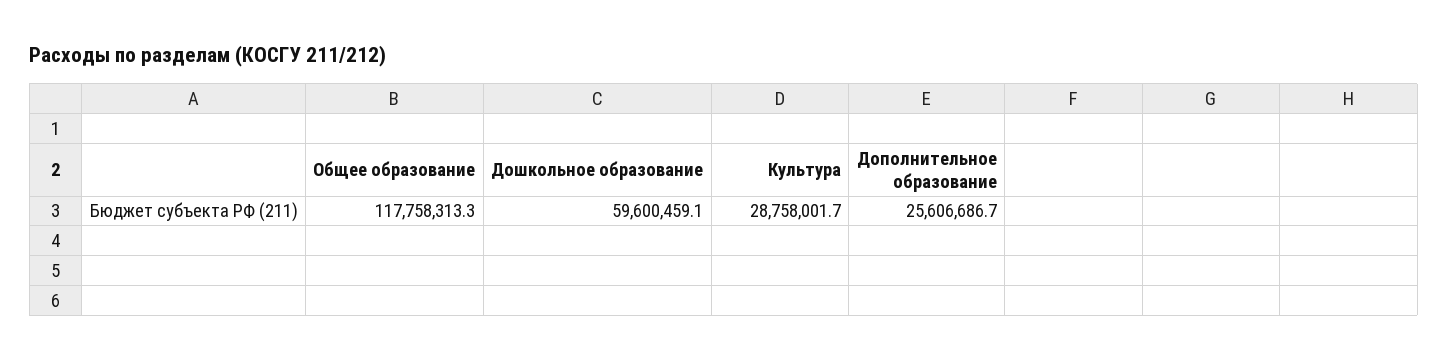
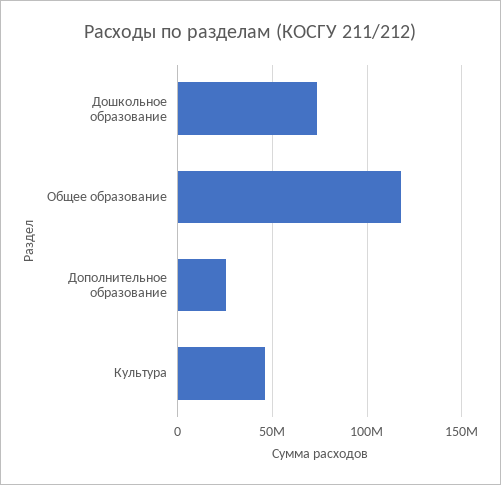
Дошкольное образование: 59600459.1 -> 75000000
Культура: 28758001.7 -> 45000000

